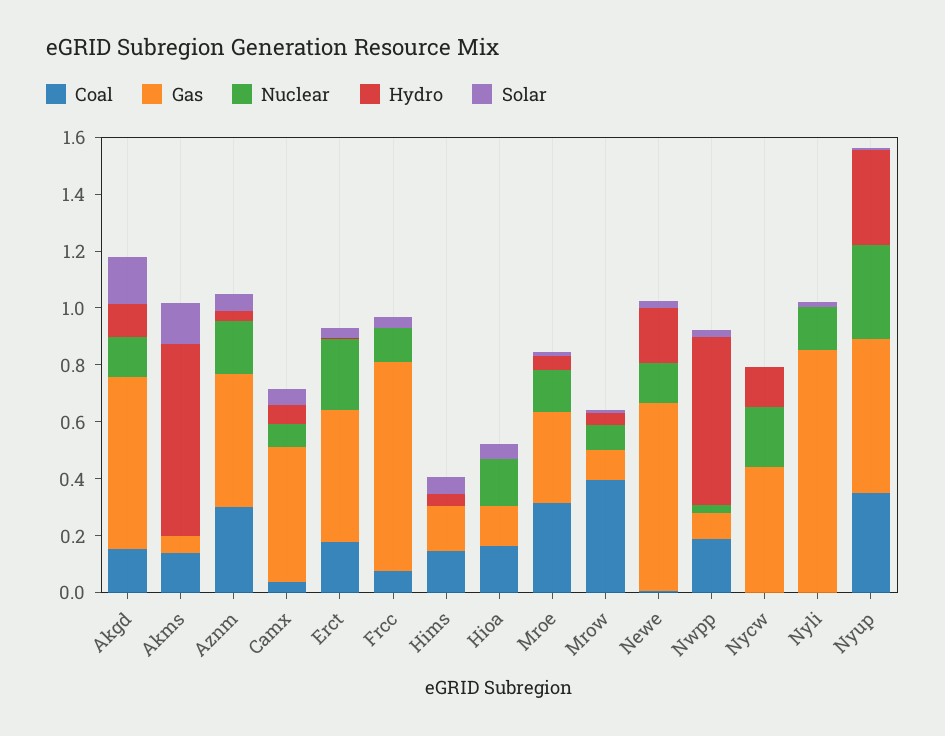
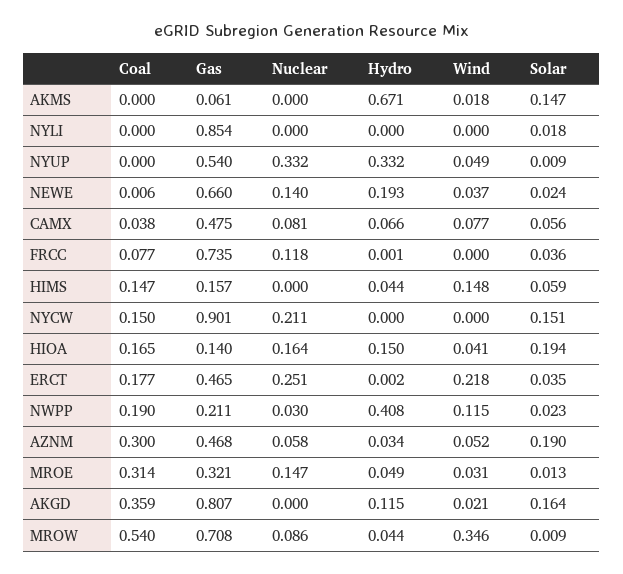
Coal, Akgd: 0.15 -> 0.359
Gas, Akgd: 0.6 -> 0.807
Nuclear, Akgd: 0.15 -> 0
Coal, Akms: 0.15 -> 0
Nuclear, Aznm: 0.2 -> 0.058
Solar, Aznm: 0.05 -> 0.19
Hydro, Hioa: 0 -> 0.15
Solar, Hioa: 0.05 -> 0.194
Coal, Mrow: 0.4 -> 0.54
Gas, Mrow: 0.1 -> 0.708
Gas, Nwpp: 0.1 -> 0.211
Hydro, Nwpp: 0.6 -> 0.408
Coal, Nycw: 0 -> 0.15
Gas, Nycw: 0.45 -> 0.901
Hydro, Nycw: 0.15 -> 0
Solar, Nycw: 0 -> 0.151
Nuclear, Nyli: 0.15 -> 0
Coal, Nyup: 0.35 -> 0
Wind, Akms: none -> 0.018
Wind, Nyli: none -> 0
Wind, Nyup: none -> 0.049
Wind, Newe: none -> 0.037
Wind, Camx: none -> 0.077
Wind, Frcc: none -> 0
Wind, Hims: none -> 0.148
Wind, Nycw: none -> 0
Wind, Hioa: none -> 0.041
Wind, Erct: none -> 0.218
Wind, Nwpp: none -> 0.115
Wind, Aznm: none -> 0.052
Wind, Mroe: none -> 0.031
Wind, Akgd: none -> 0.021
Wind, Mrow: none -> 0.346

